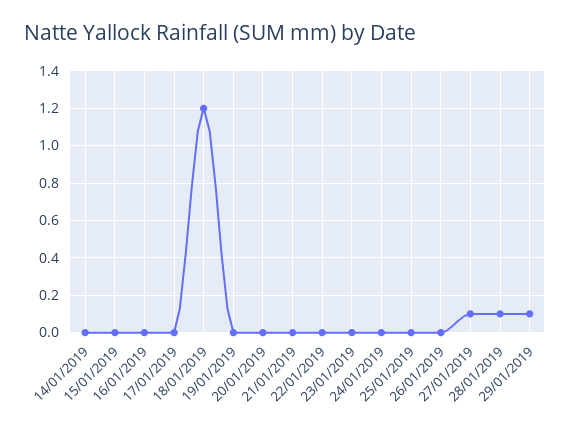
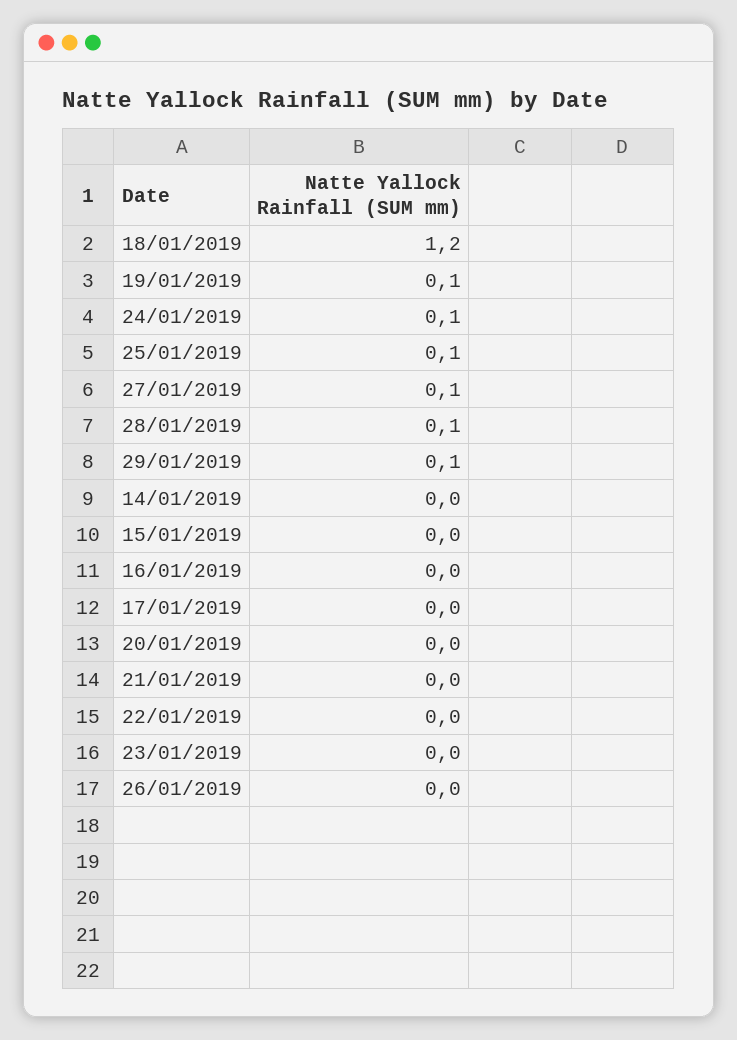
19/01/2019: 0 -> 0.1
24/01/2019: 0 -> 0.1
25/01/2019: 0 -> 0.1

